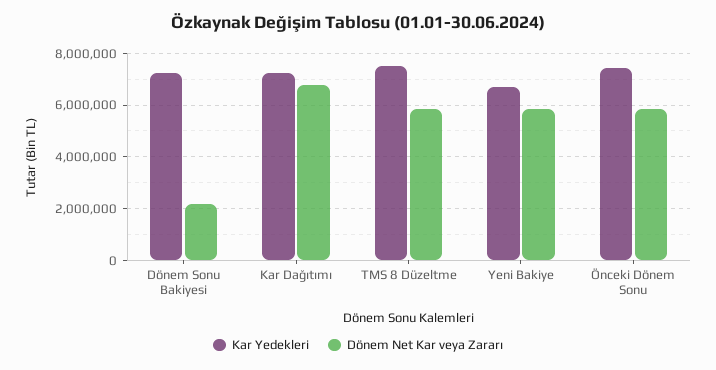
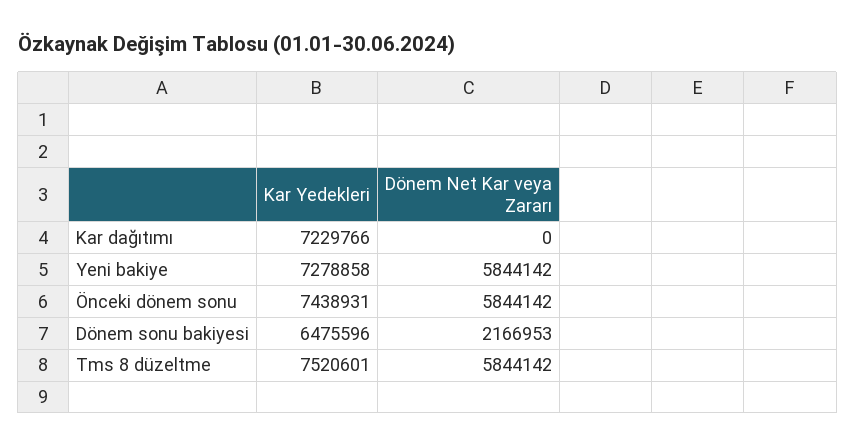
Kar Yedekleri, Dönem Sonu Bakiyesi: 7250000 -> 6475596
Dönem Net Kar veya Zararı, Kar Dağıtımı: 6750000 -> 0
Kar Yedekleri, Yeni Bakiye: 6750000 -> 7278858

